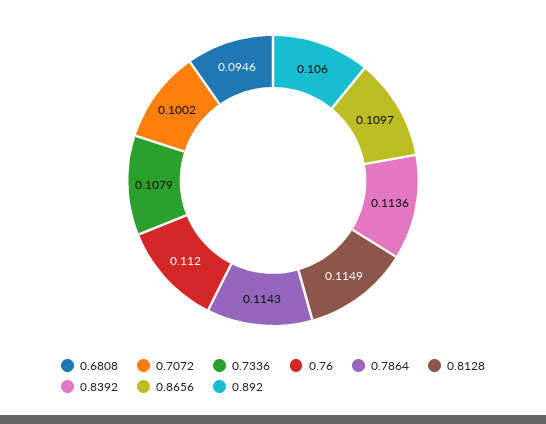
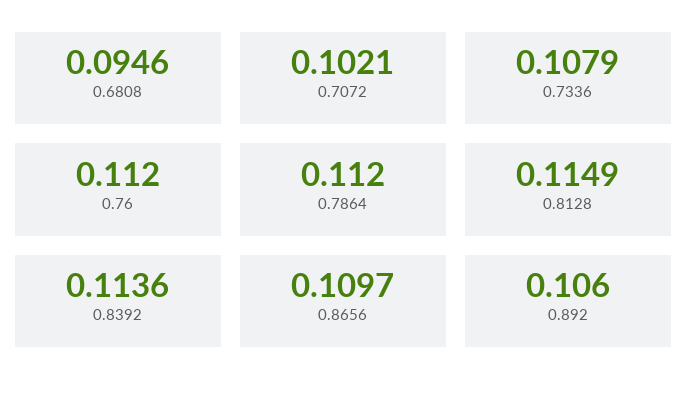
0.7072: 0.1002 -> 0.1021
0.7864: 0.1143 -> 0.112

